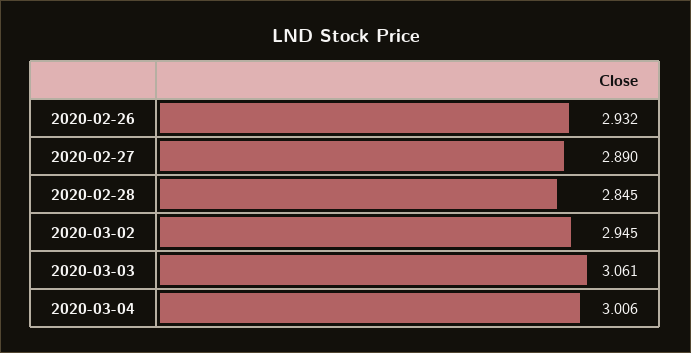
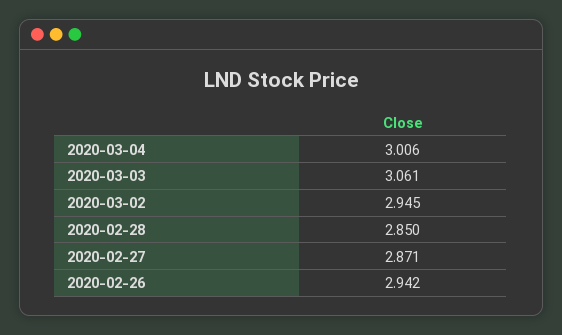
2020-02-26: 2.932 -> 2.942
2020-02-27: 2.89 -> 2.871
2020-02-28: 2.845 -> 2.85

